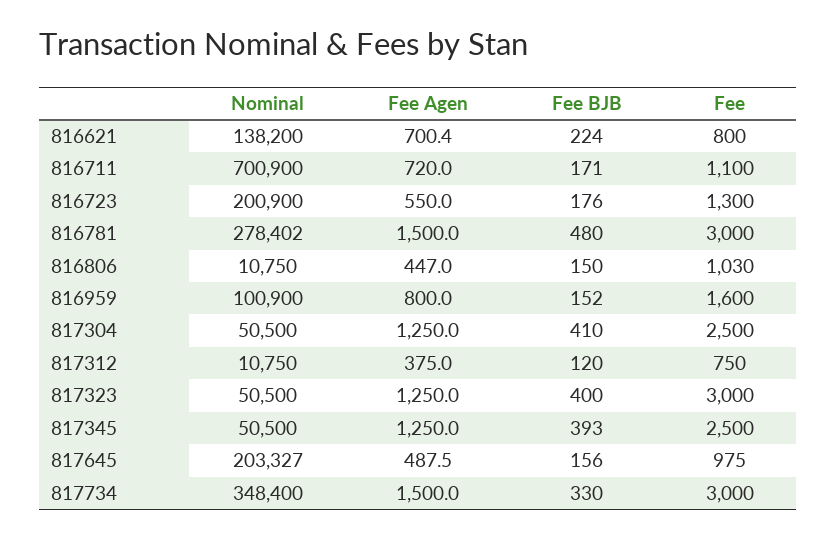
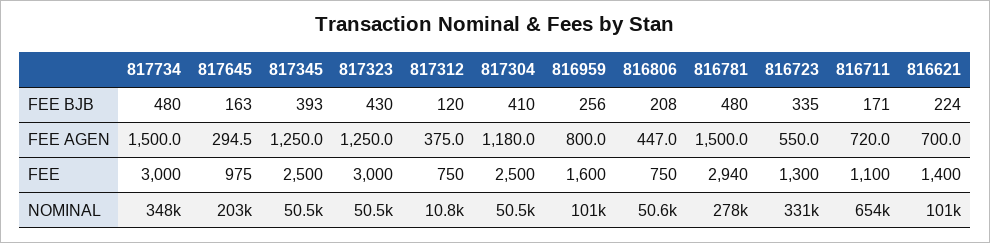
Nominal, 816621: 138200 -> 101000
Fee Agen, 816621: 700.4 -> 700
Fee, 816621: 800 -> 1400
Nominal, 816711: 700900 -> 654000
Nominal, 816723: 200900 -> 331000
Fee BJB, 816723: 176 -> 335
Fee, 816781: 3000 -> 2940
Nominal, 816806: 10750 -> 50600
Fee BJB, 816806: 150 -> 208
Fee, 816806: 1030 -> 750
Fee BJB, 816959: 152 -> 256
Fee Agen, 817304: 1250 -> 1180
Fee BJB, 817323: 400 -> 430
Fee Agen, 817645: 487.5 -> 294.5
Fee BJB, 817645: 156 -> 163
Fee BJB, 817734: 330 -> 480

